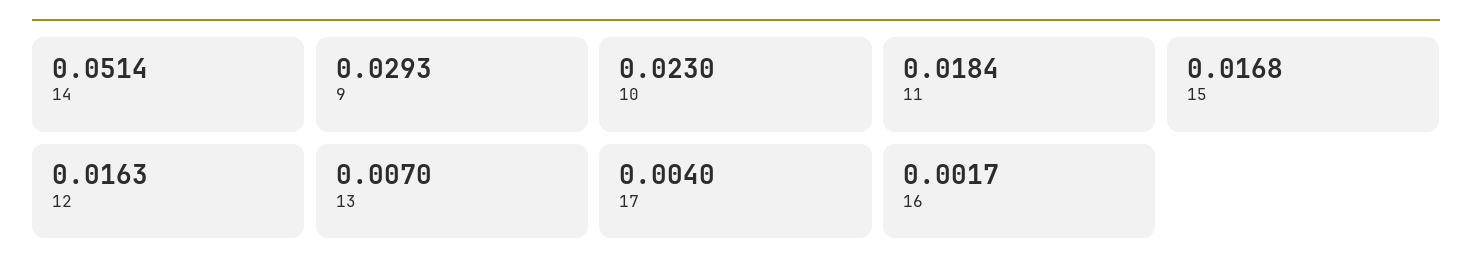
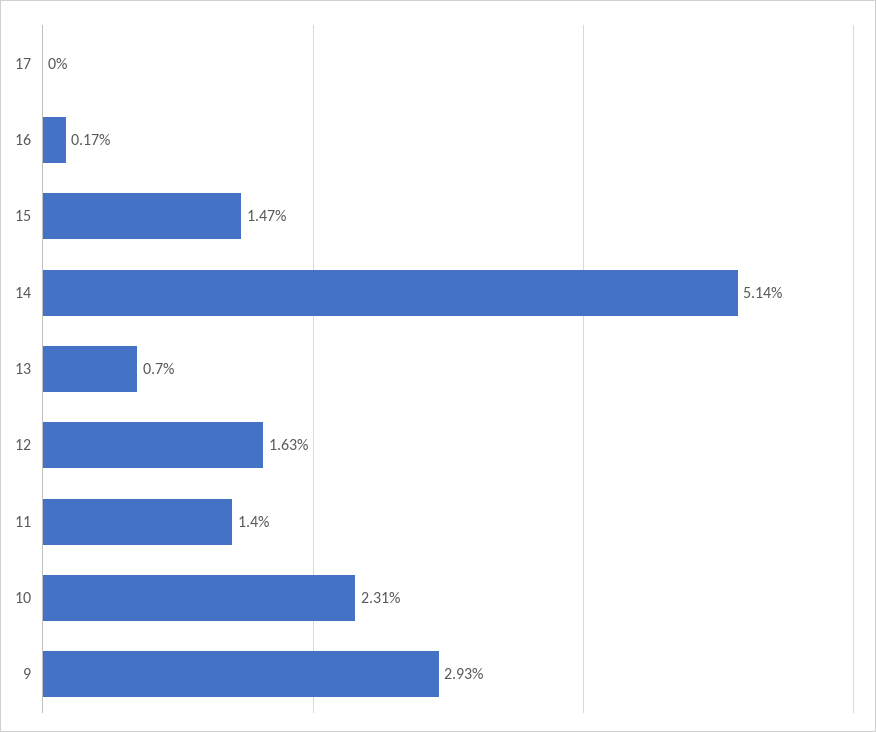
10: 0.023 -> 0.0231
11: 0.0184 -> 0.014
15: 0.0168 -> 0.0147
17: 0.004 -> 0

